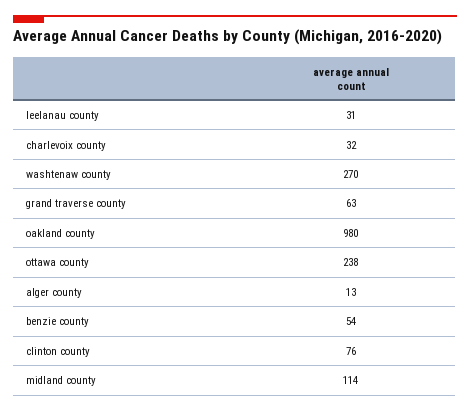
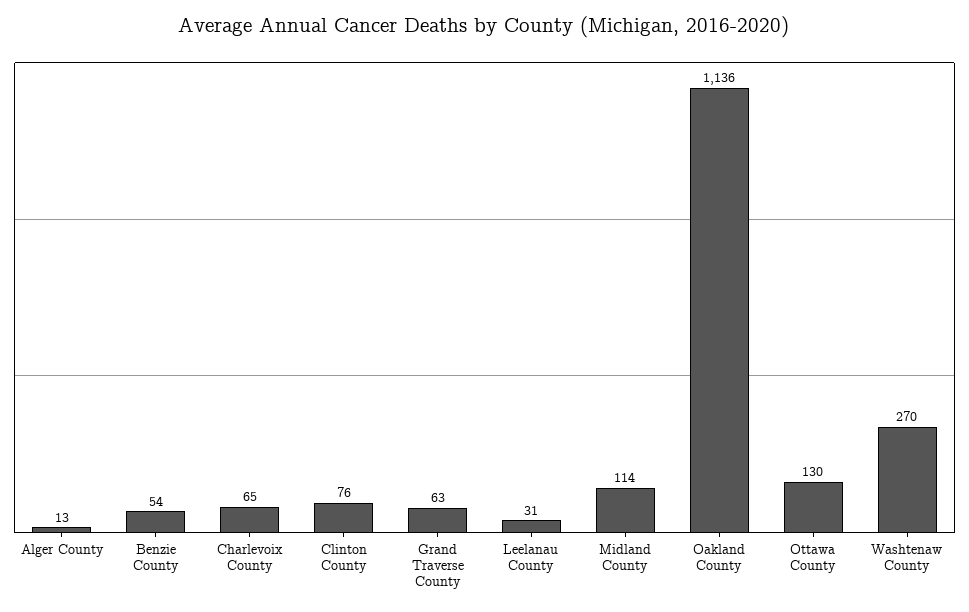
charlevoix county: 32 -> 65
oakland county: 980 -> 1136
ottawa county: 238 -> 130

